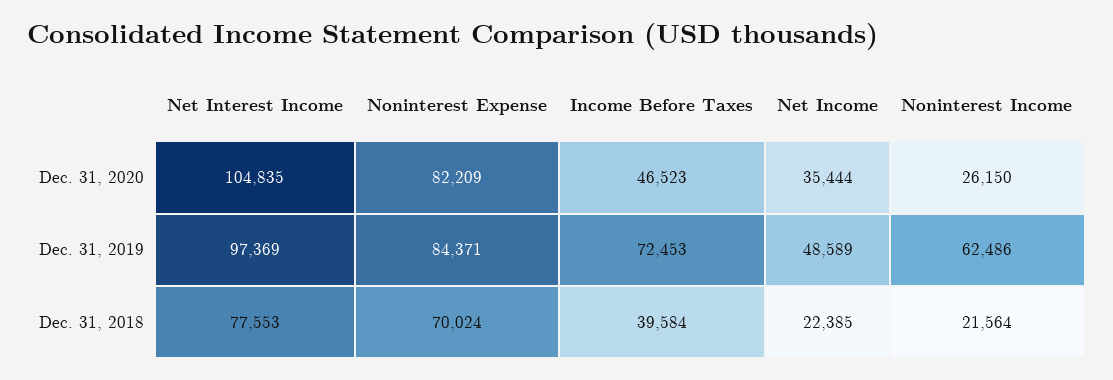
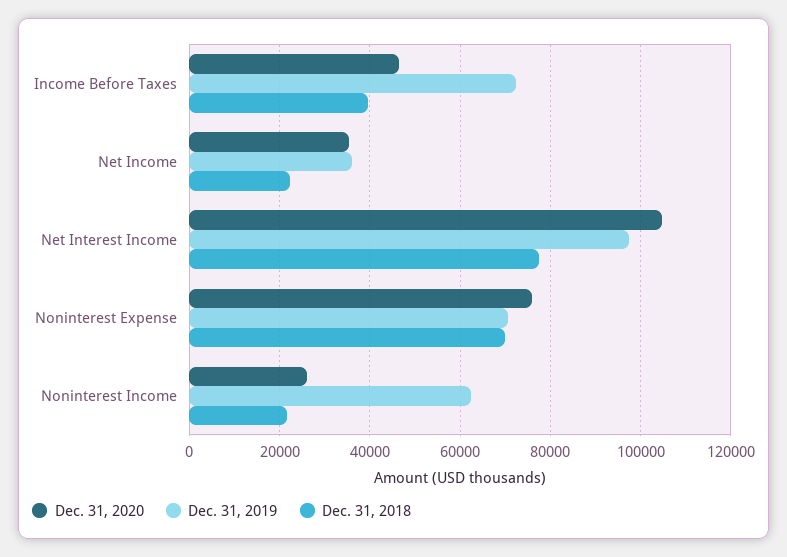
Dec. 31, 2020, Noninterest Expense: 82209 -> 76000
Dec. 31, 2019, Noninterest Expense: 84371 -> 70000
Dec. 31, 2019, Net Income: 48589 -> 36000

